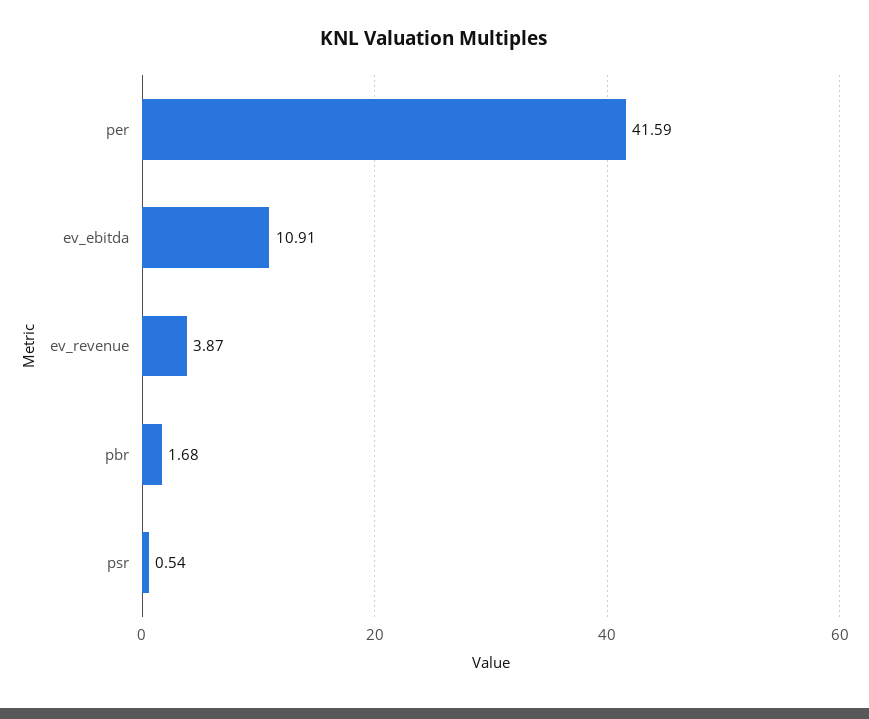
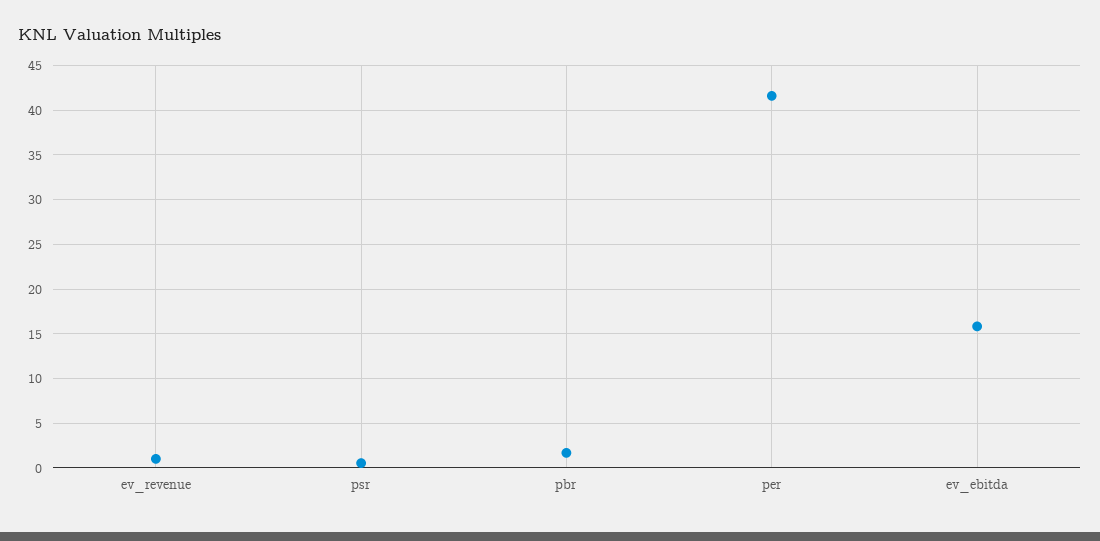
ev_ebitda: 10.91 -> 16
ev_revenue: 3.87 -> 1

